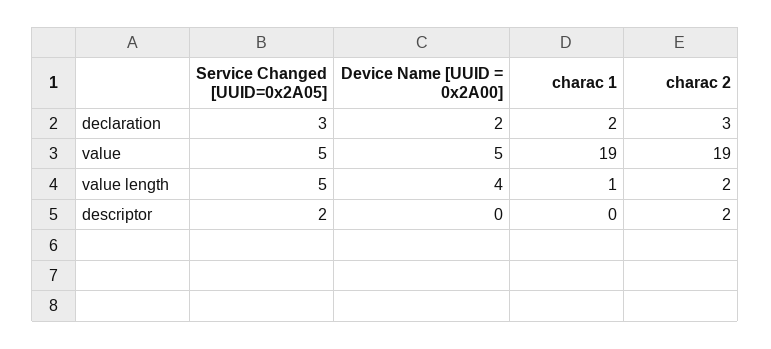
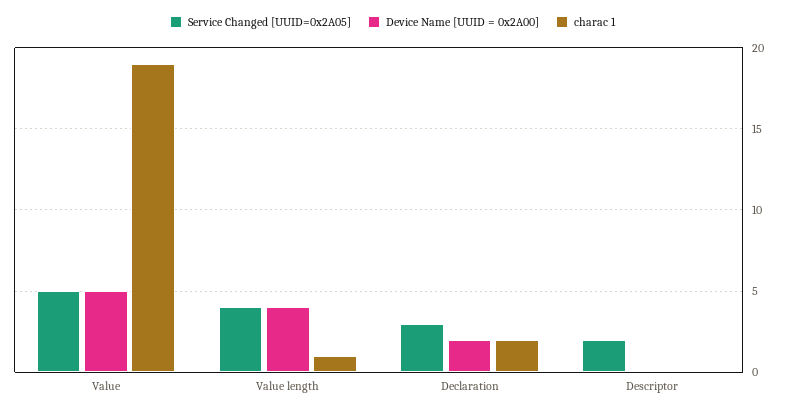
charac 2, declaration: 3 -> none
charac 2, value: 19 -> none
Service Changed [UUID=0x2A05], value length: 5 -> 4
charac 2, value length: 2 -> none
charac 2, descriptor: 2 -> none

